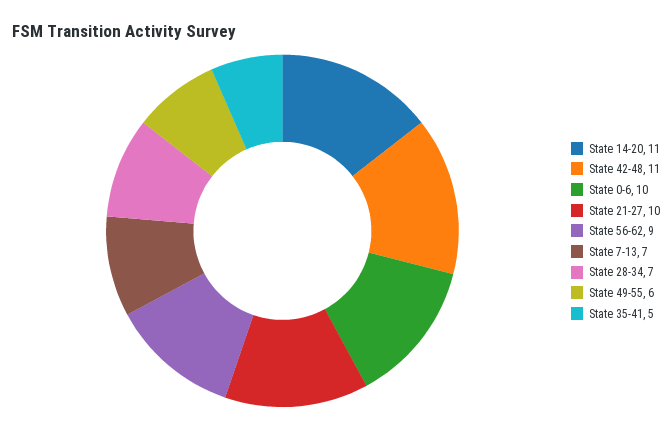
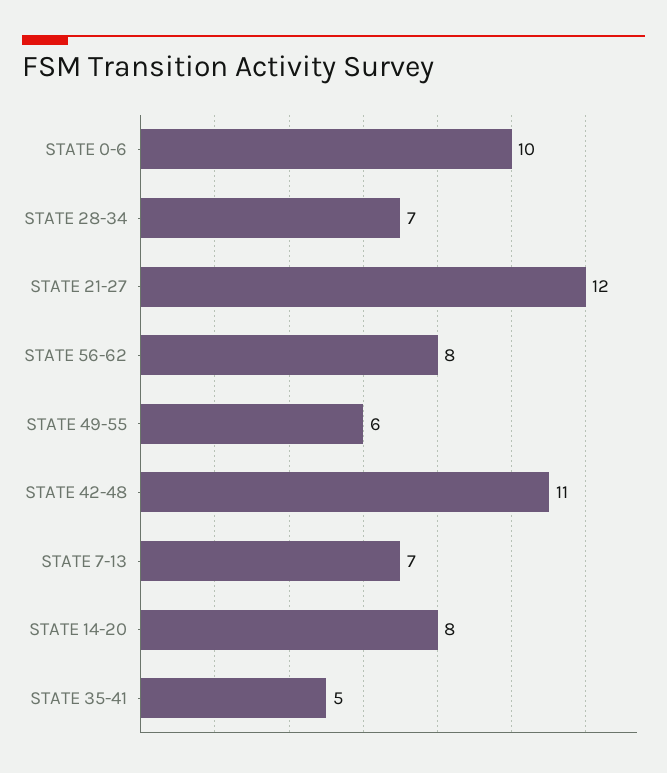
State 14-20: 11 -> 8
State 21-27: 10 -> 12
State 56-62: 9 -> 8

